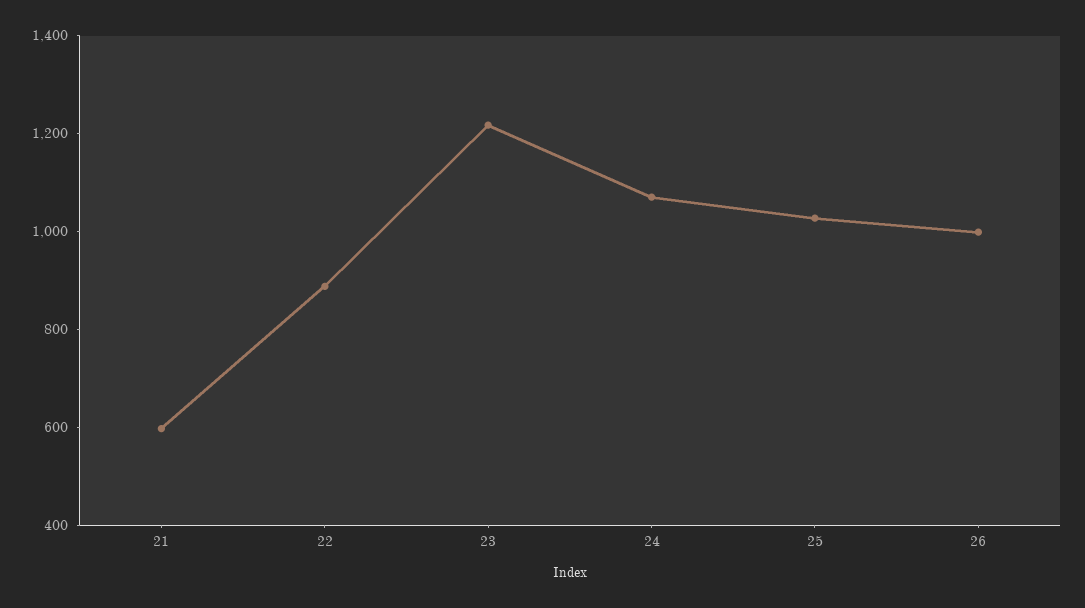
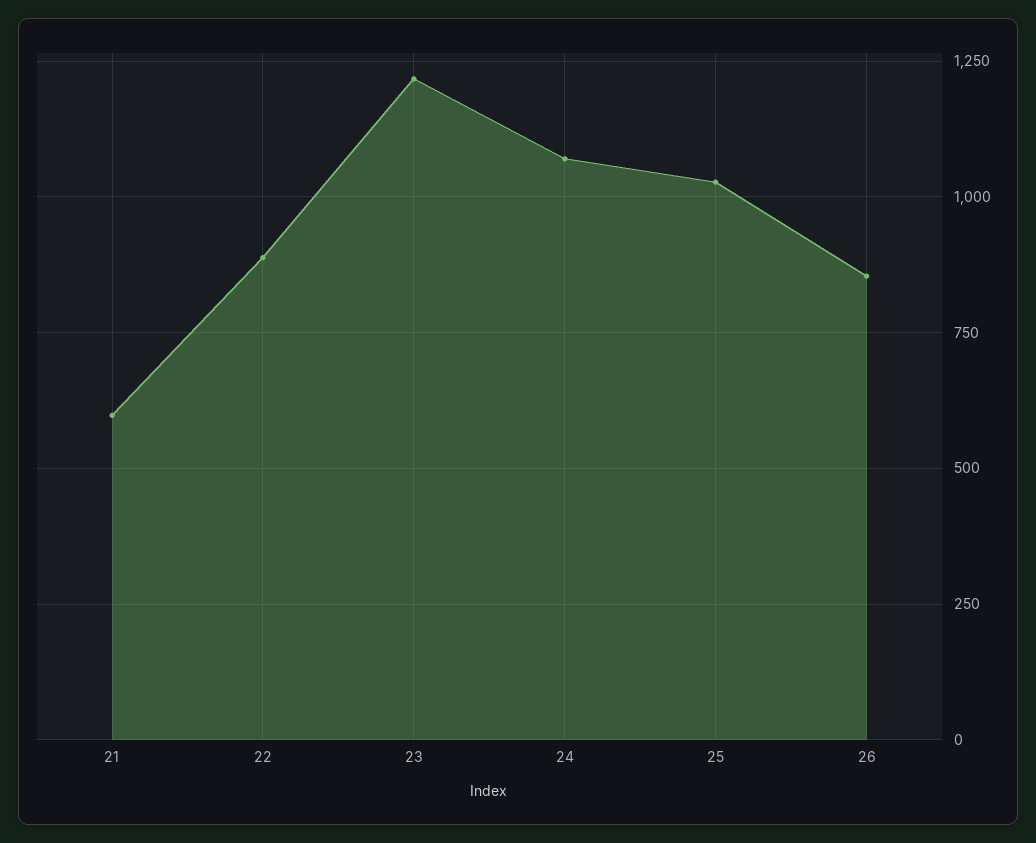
26: 1000 -> 850

